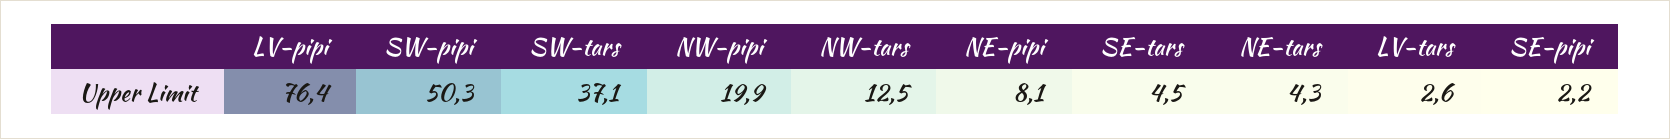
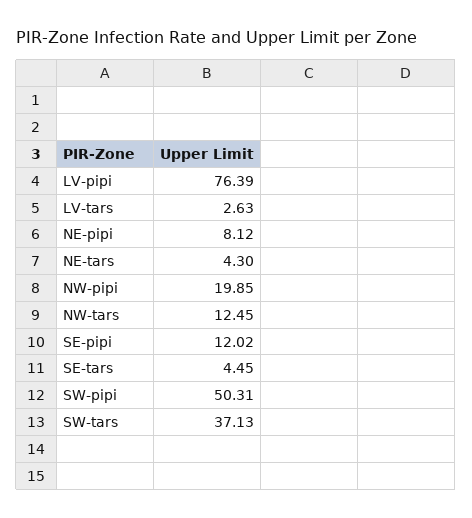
SE-pipi: 2.2 -> 12.02

